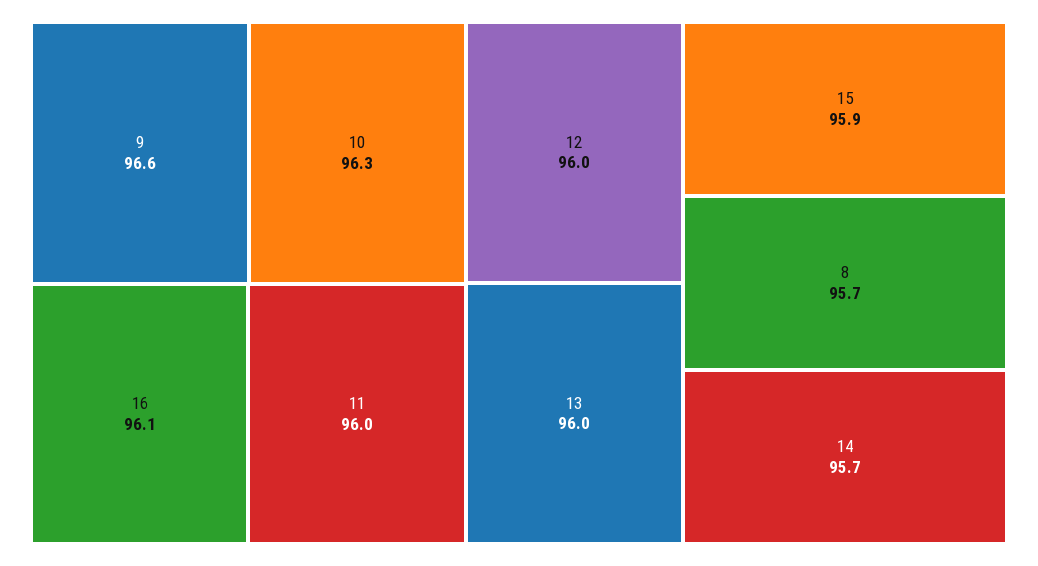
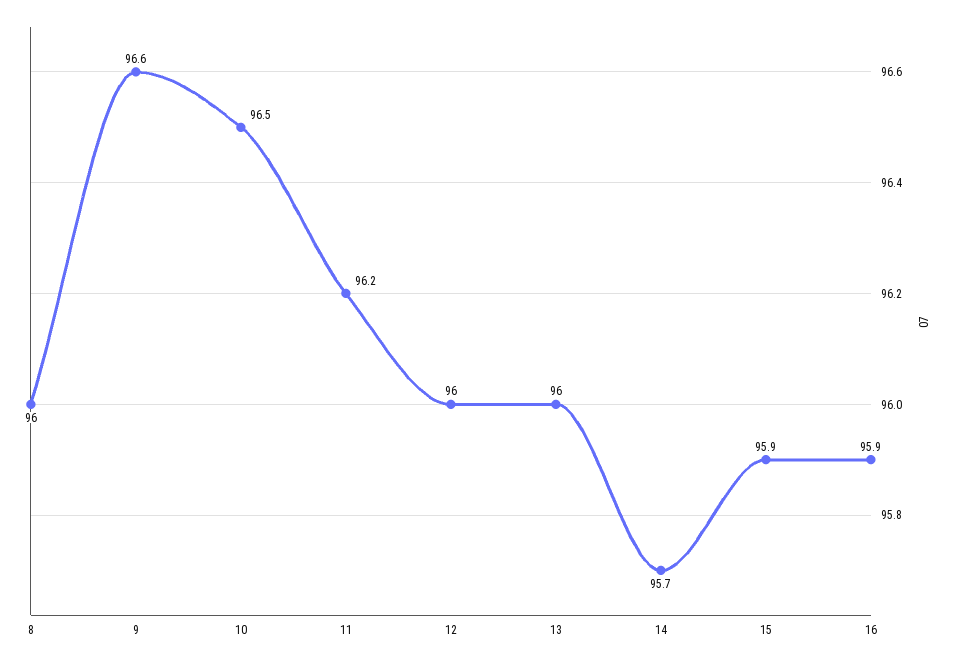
10: 96.3 -> 96.5
16: 96.1 -> 95.9
11: 96 -> 96.2
8: 95.7 -> 96

